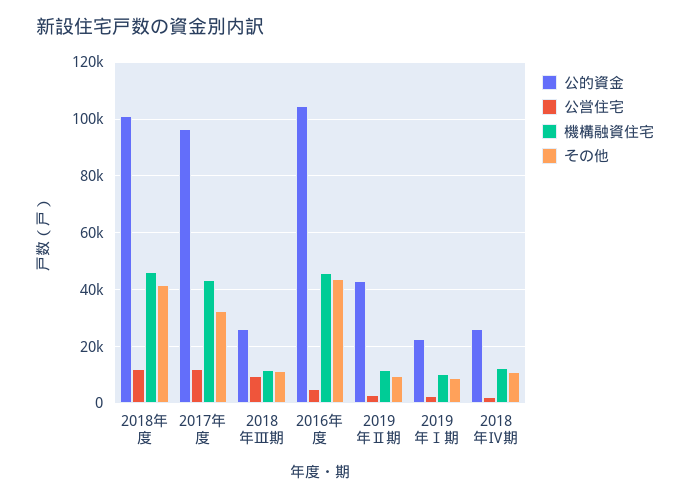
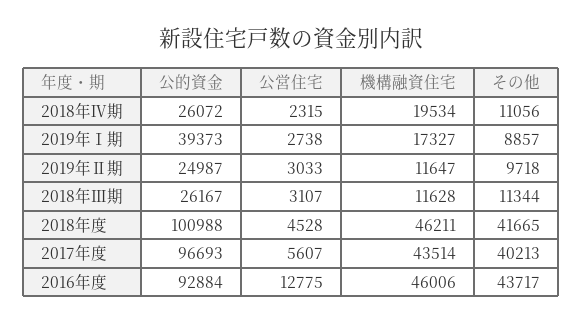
公営住宅, 2018年度: 12500 -> 4528
公営住宅, 2017年度: 12500 -> 5607
その他, 2017年度: 32500 -> 40213
公営住宅, 2018年Ⅲ期: 10000 -> 3107
公的資金, 2016年度: 105000 -> 92884
公営住宅, 2016年度: 5000 -> 12775
公的資金, 2019年Ⅱ期: 42500 -> 24987
公的資金, 2019年Ⅰ期: 22500 -> 39373
機構融資住宅, 2019年Ⅰ期: 10000 -> 17327
機構融資住宅, 2018年Ⅳ期: 12500 -> 19534

